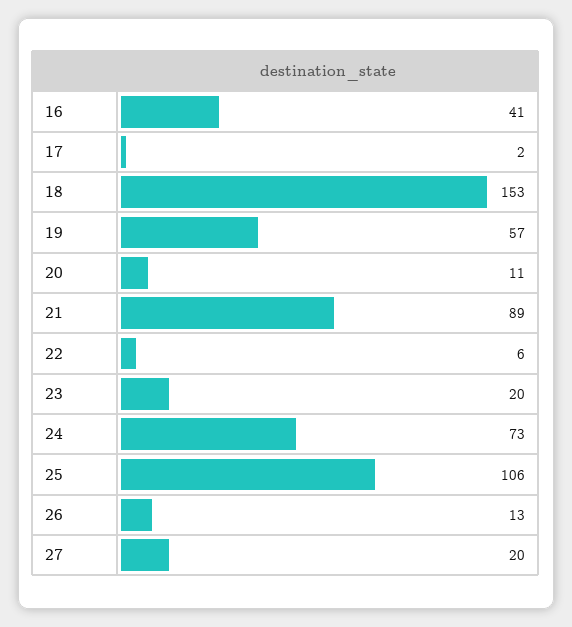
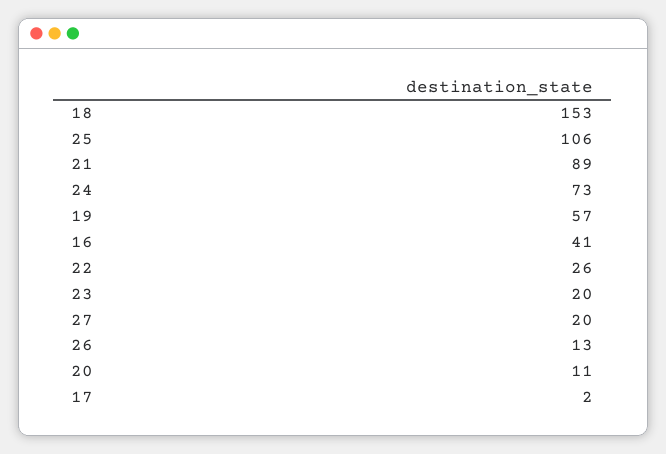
22: 6 -> 26

